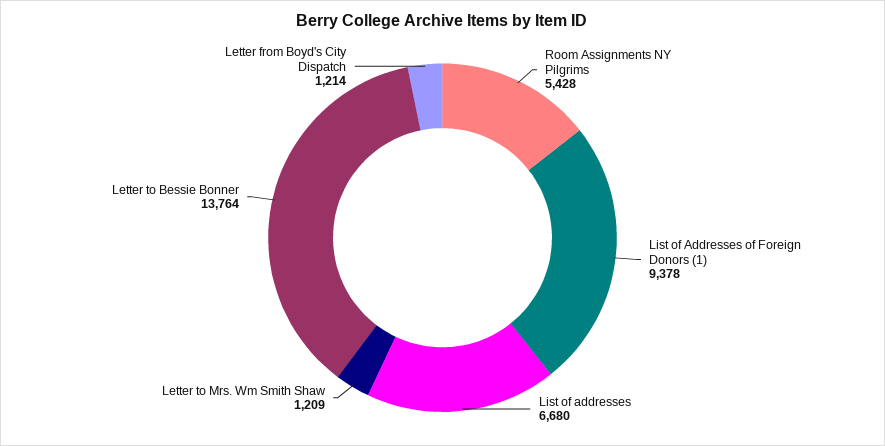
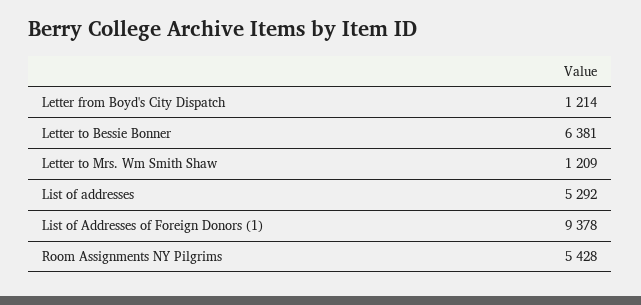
List of addresses: 6680 -> 5292
Letter to Bessie Bonner: 13764 -> 6381

